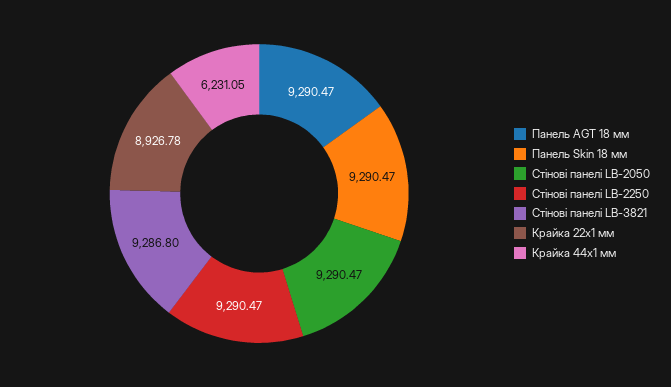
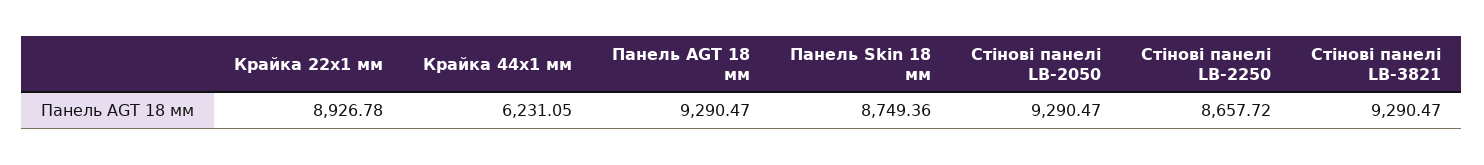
Панель Skin 18 мм: 9290.47 -> 8749.36
Стінові панелі LB-2250: 9290.47 -> 8657.72
Стінові панелі LB-3821: 9286.8 -> 9290.47

